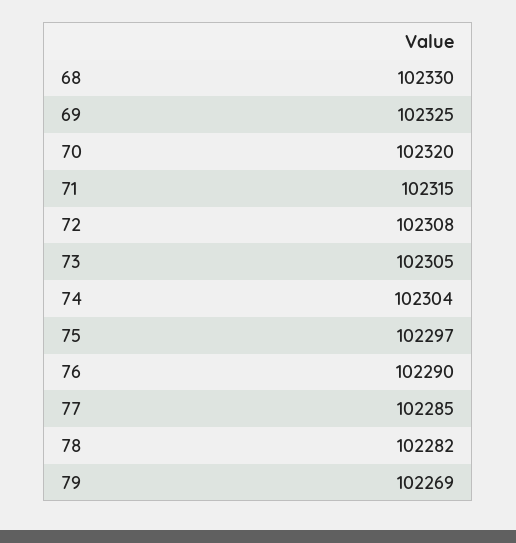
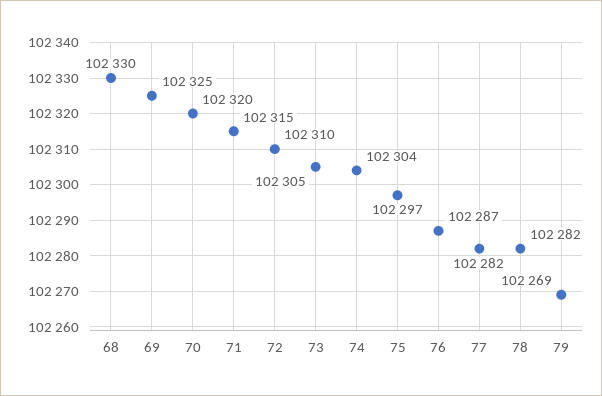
72: 102308 -> 102310
76: 102290 -> 102287
77: 102285 -> 102282

